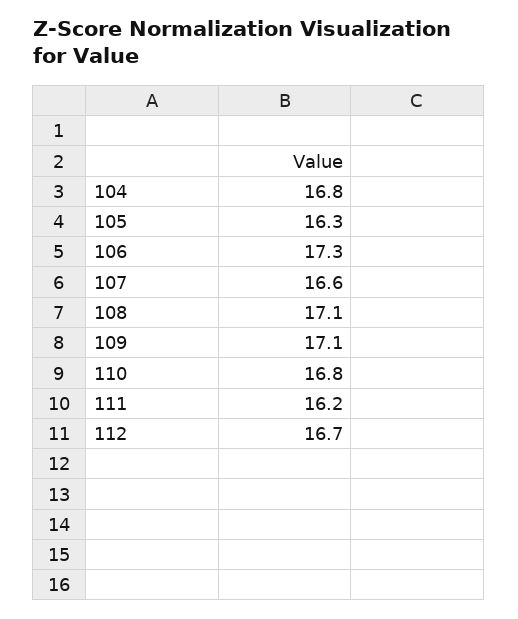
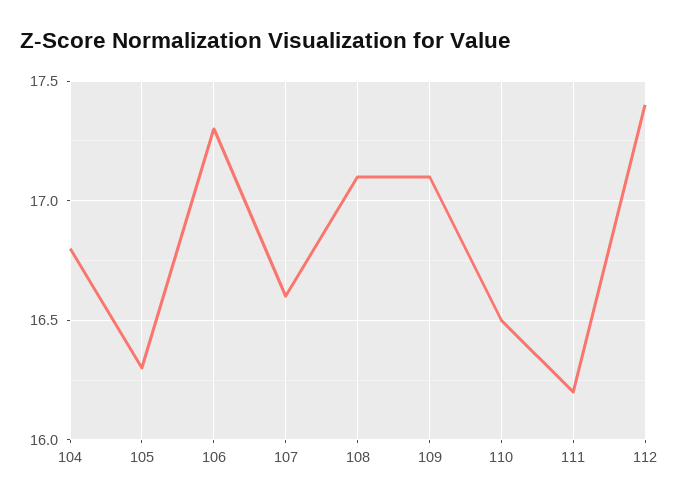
110: 16.8 -> 16.5
112: 16.7 -> 17.4

